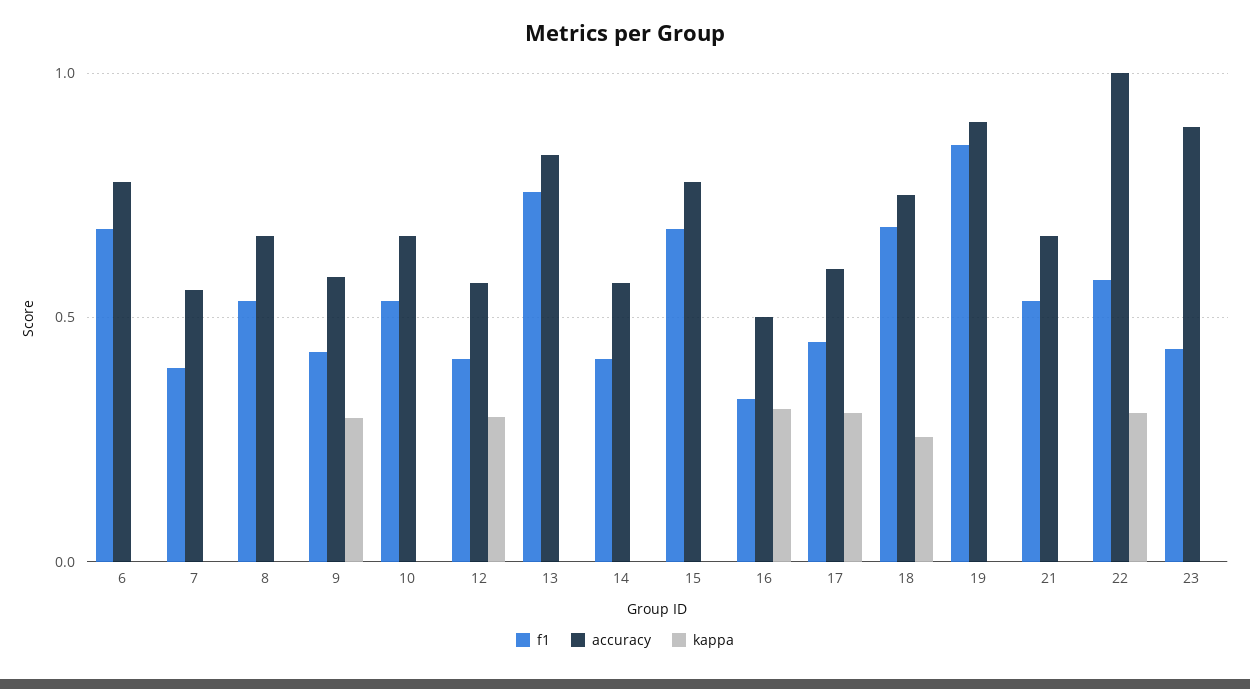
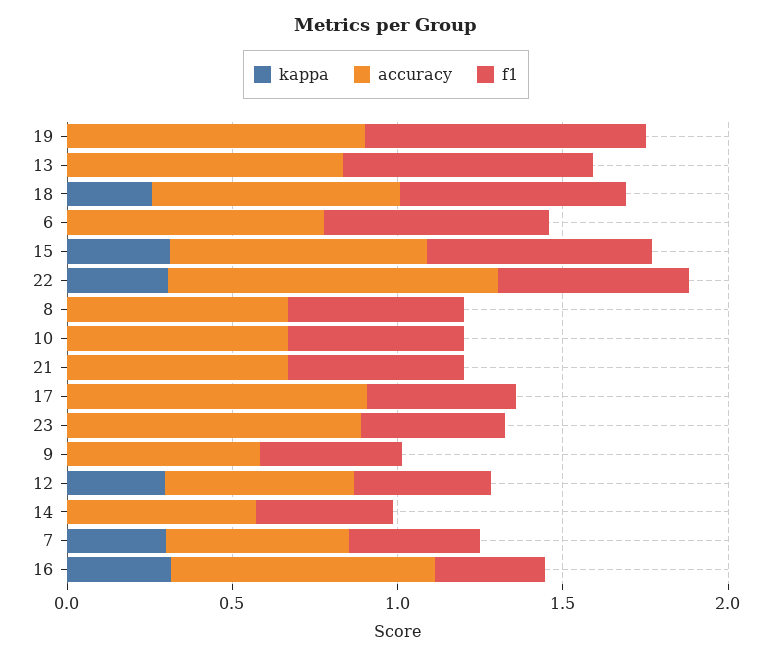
kappa, 7: 0 -> 0.3
kappa, 9: 0.3 -> 0
kappa, 15: 0 -> 0.3
accuracy, 16: 0.5 -> 0.8
accuracy, 17: 0.6 -> 0.9
kappa, 17: 0.3 -> 0

